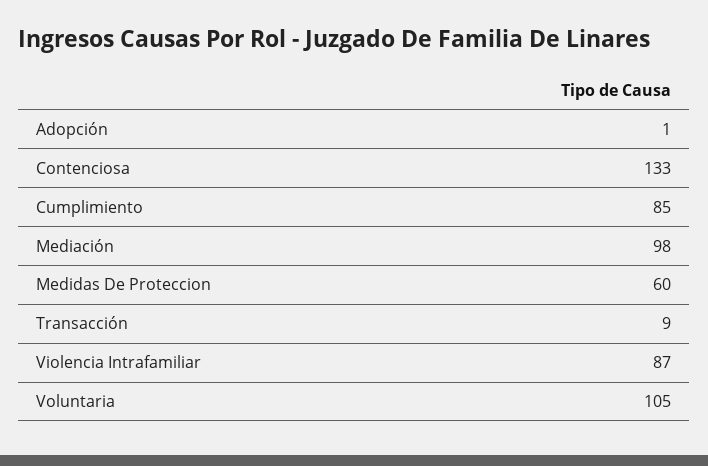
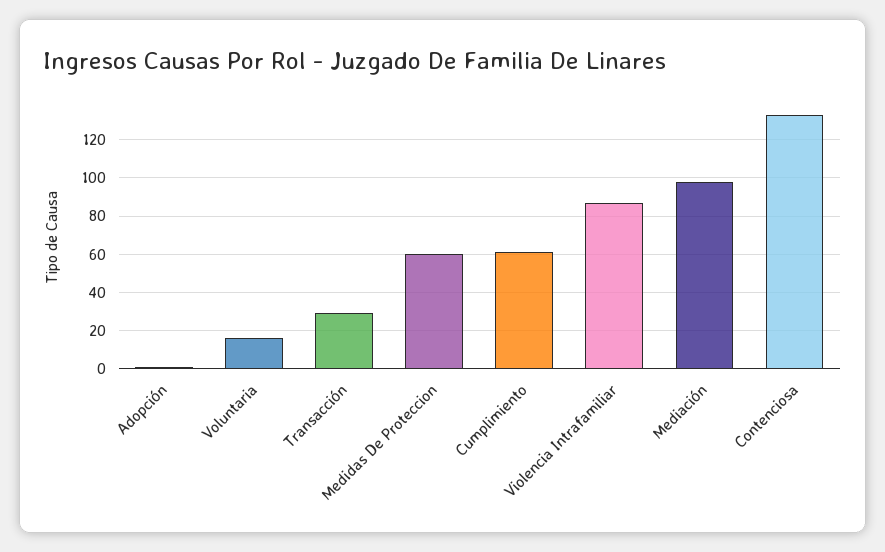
Cumplimiento: 85 -> 60
Transacción: 9 -> 30
Voluntaria: 105 -> 15

